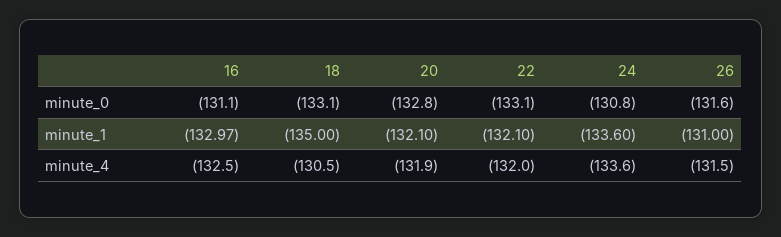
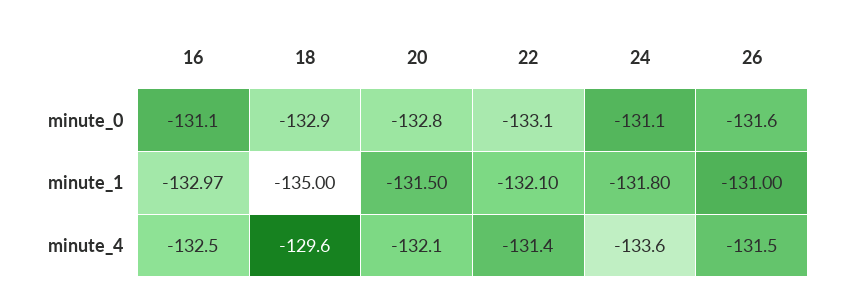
18, minute_0: -133.1 -> -132.9
24, minute_0: -130.8 -> -131.1
20, minute_1: -132.1 -> -131.5
24, minute_1: -133.6 -> -131.8
18, minute_4: -130.5 -> -129.6
20, minute_4: -131.9 -> -132.1
22, minute_4: -132 -> -131.4

